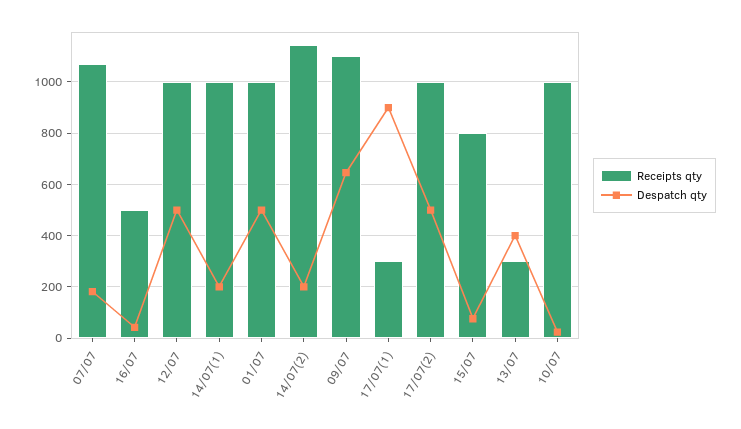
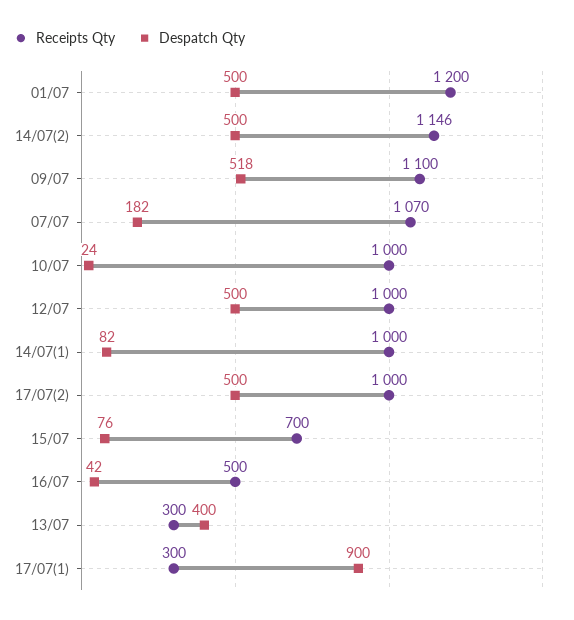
Despatch qty, 14/07(1): 200 -> 82
Receipts qty, 01/07: 1000 -> 1200
Despatch qty, 14/07(2): 200 -> 500
Despatch qty, 09/07: 650 -> 518
Receipts qty, 15/07: 800 -> 700

